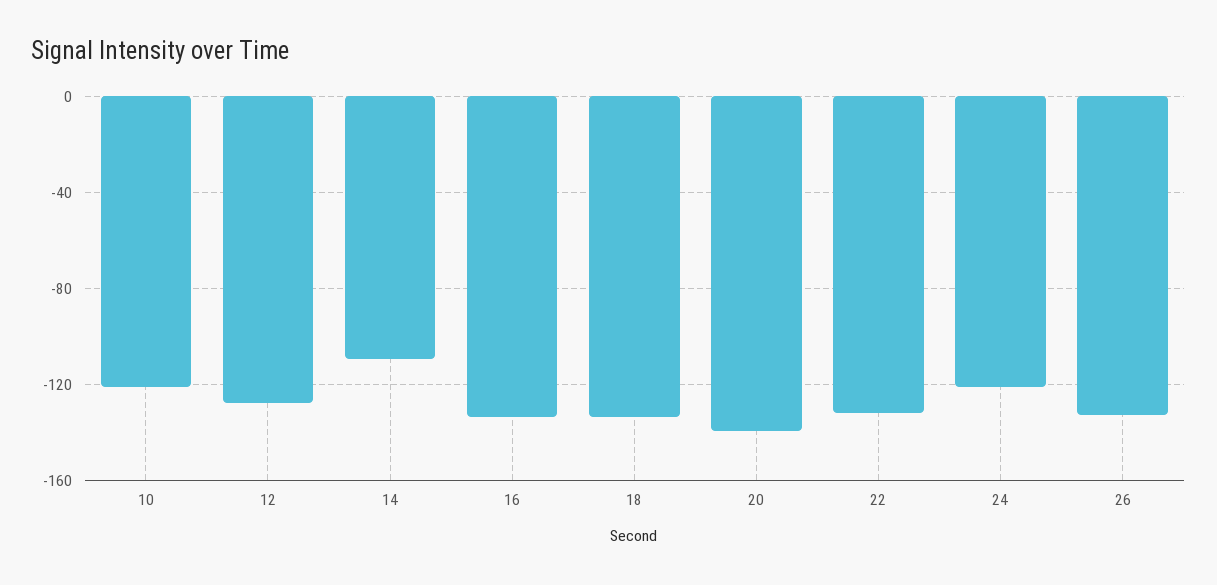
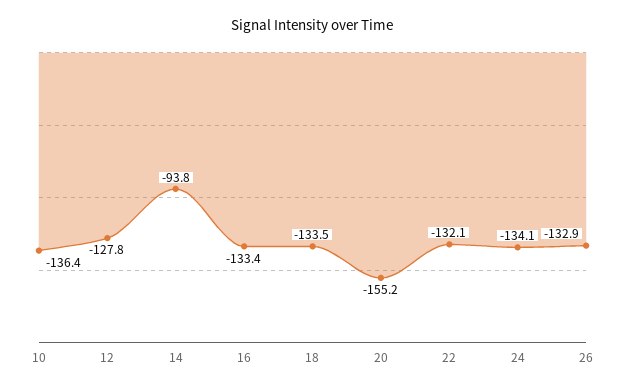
10: -120 -> -136.4
14: -110 -> -93.8
20: -140 -> -155.2
24: -120 -> -134.1

